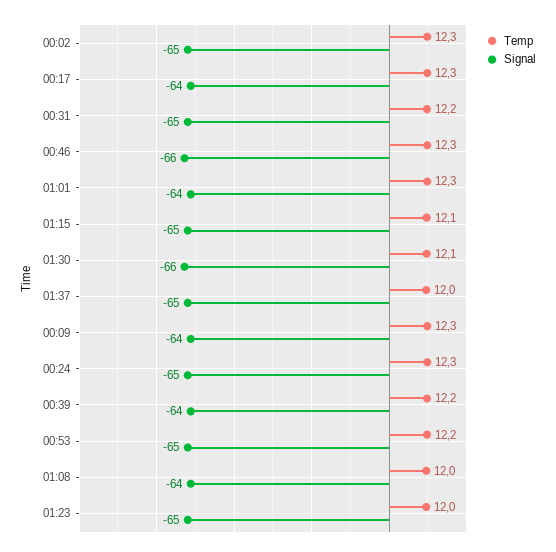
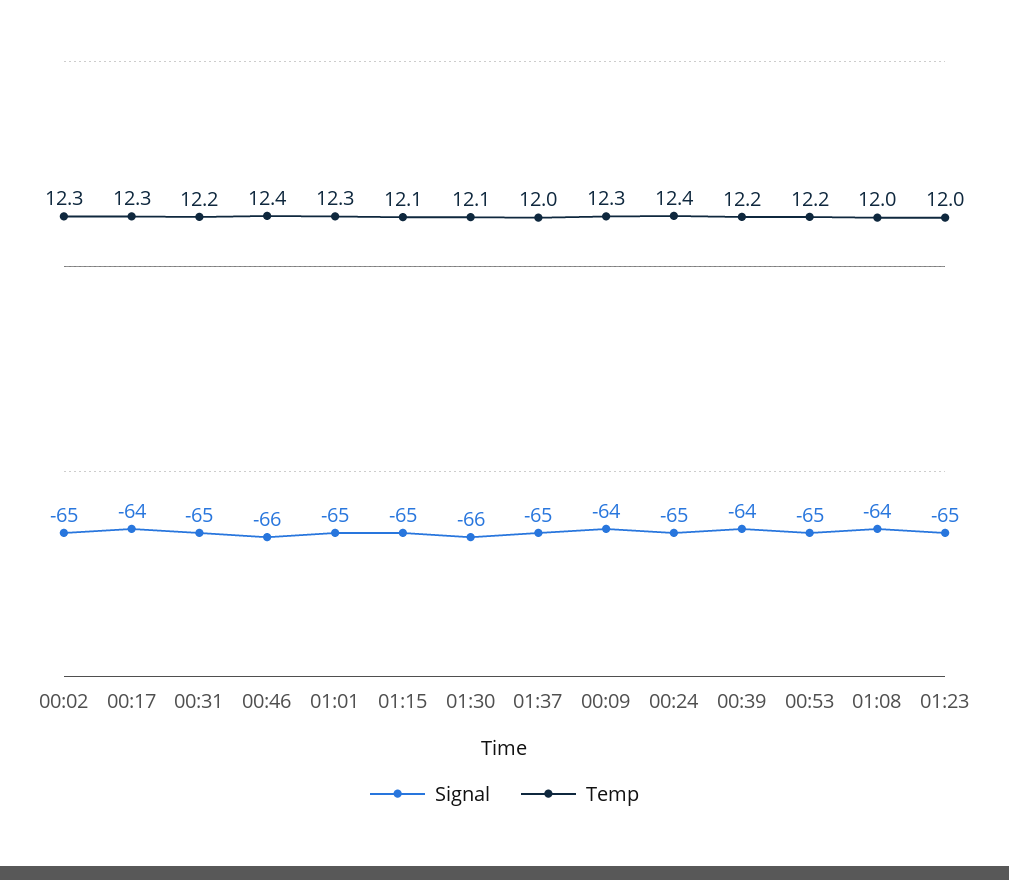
Temp, 00:46: 12.3 -> 12.4
Signal, 01:01: -64 -> -65
Temp, 00:24: 12.3 -> 12.4

